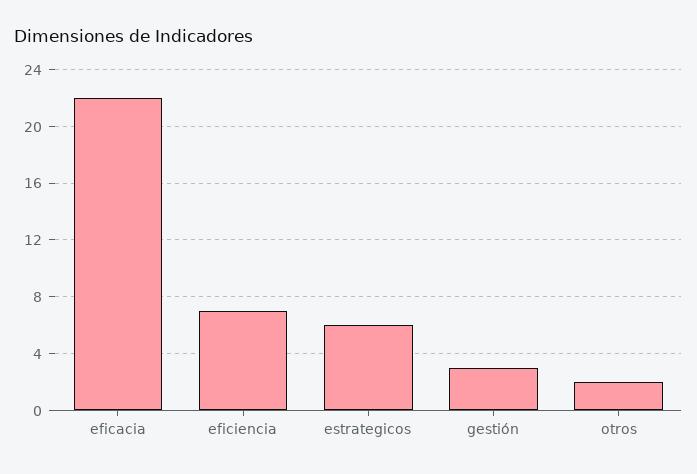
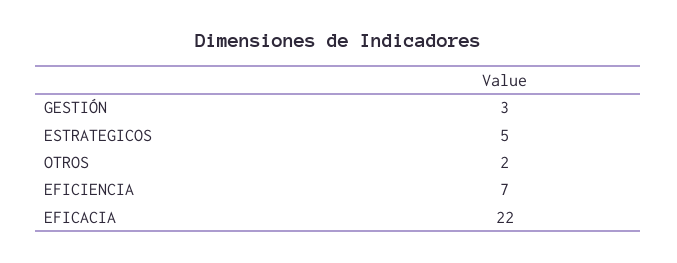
estrategicos: 6 -> 5

